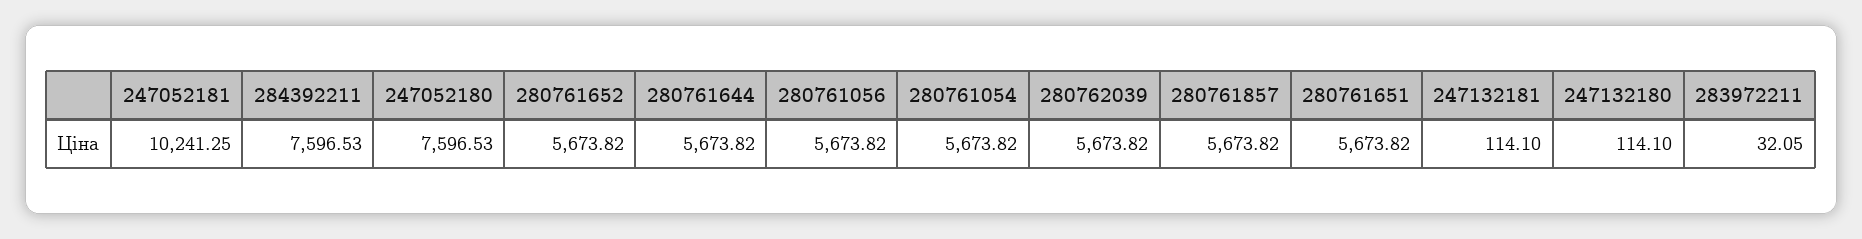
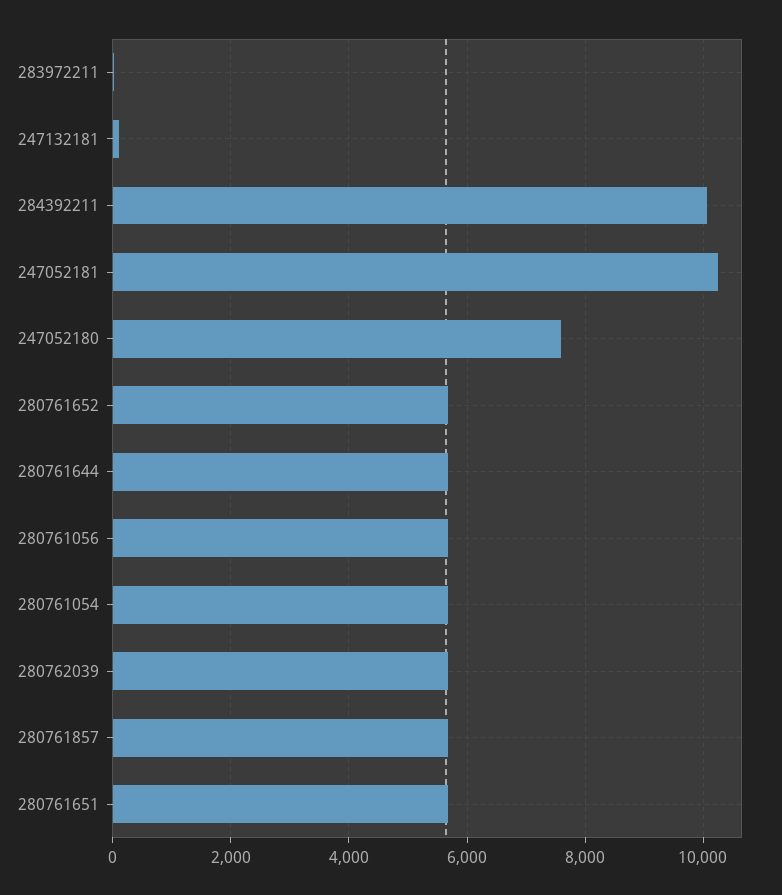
284392211: 7596.53 -> 10000
247132180: 114.1 -> none

